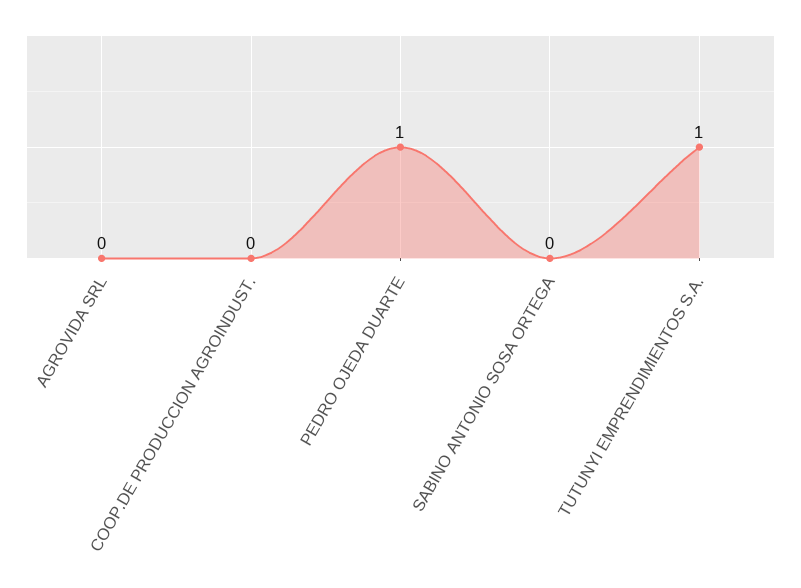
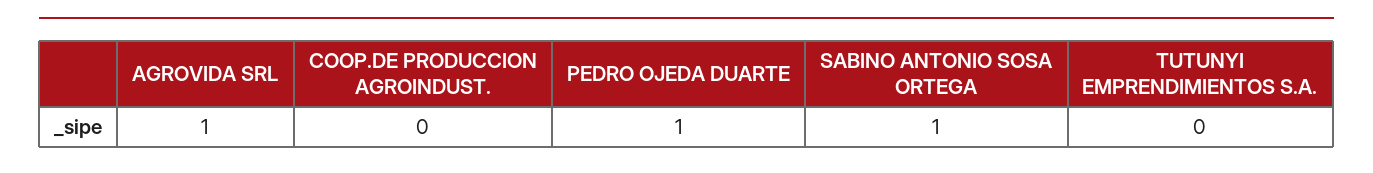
AGROVIDA SRL: 0 -> 1
SABINO ANTONIO SOSA ORTEGA: 0 -> 1
TUTUNYI EMPRENDIMIENTOS S.A.: 1 -> 0

